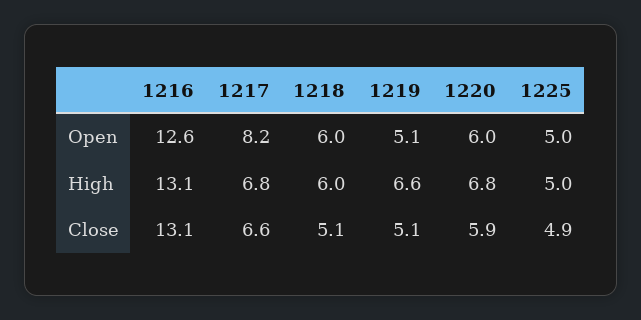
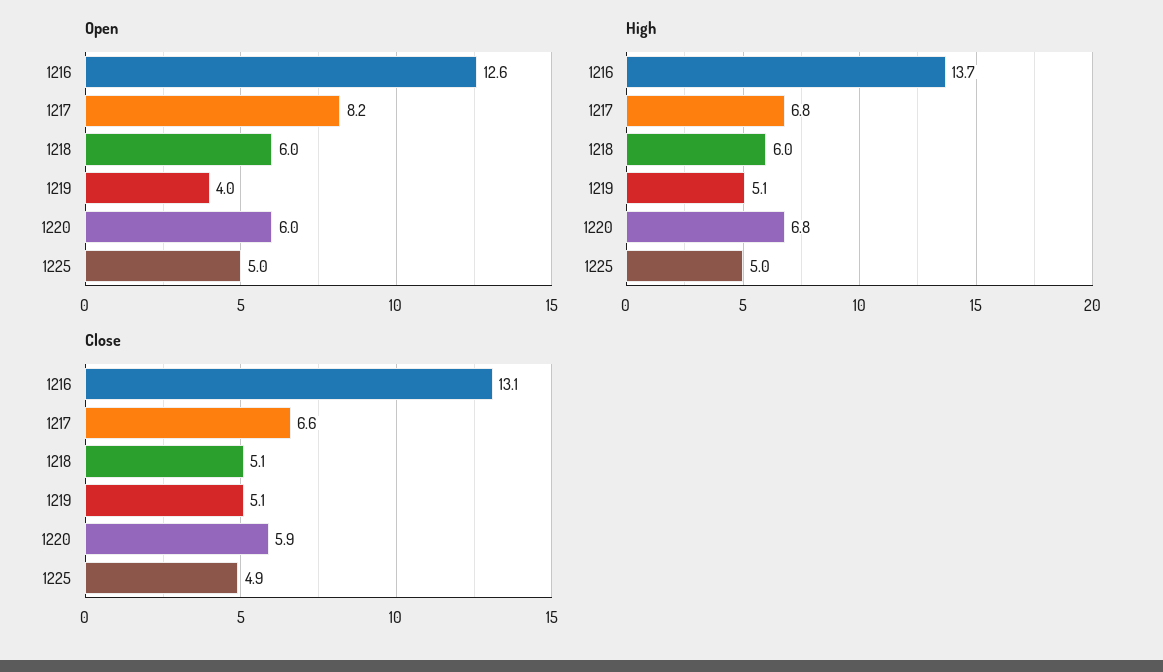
Open, 1219: 5.1 -> 4
High, 1216: 13.1 -> 13.7
High, 1219: 6.6 -> 5.1

